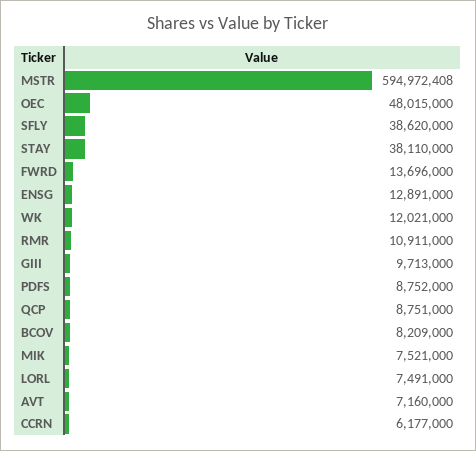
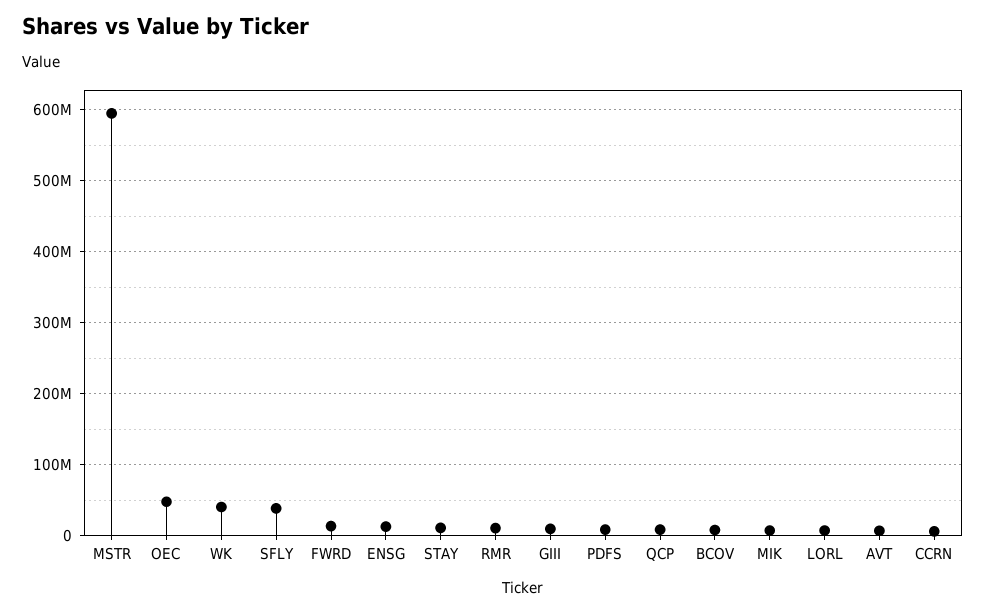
STAY: 38110000 -> 10000000
WK: 12021000 -> 40000000

